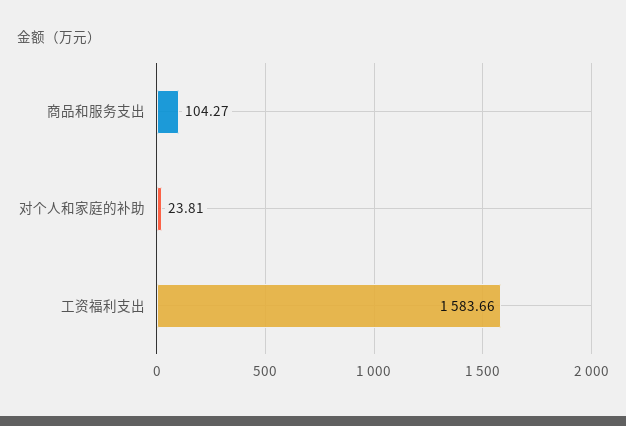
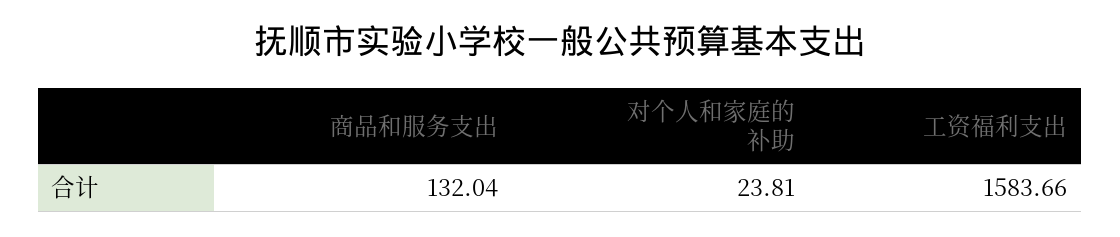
商品和服务支出: 104.27 -> 132.04

